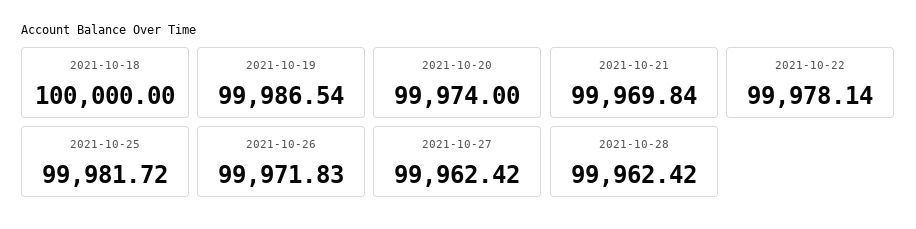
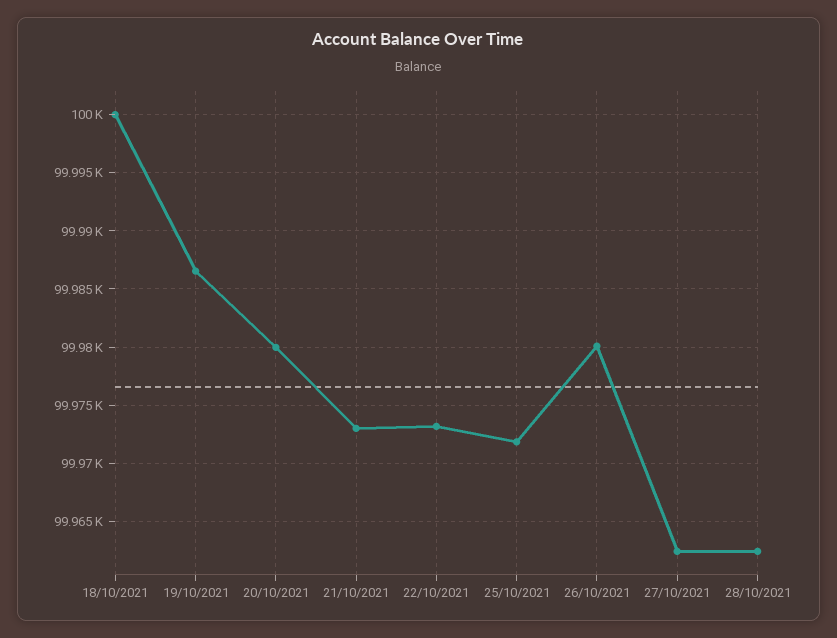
2021-10-20: 99974 -> 99980
2021-10-21: 99969.84 -> 99973
2021-10-22: 99978.14 -> 99973
2021-10-25: 99981.72 -> 99972
2021-10-26: 99971.83 -> 99980

